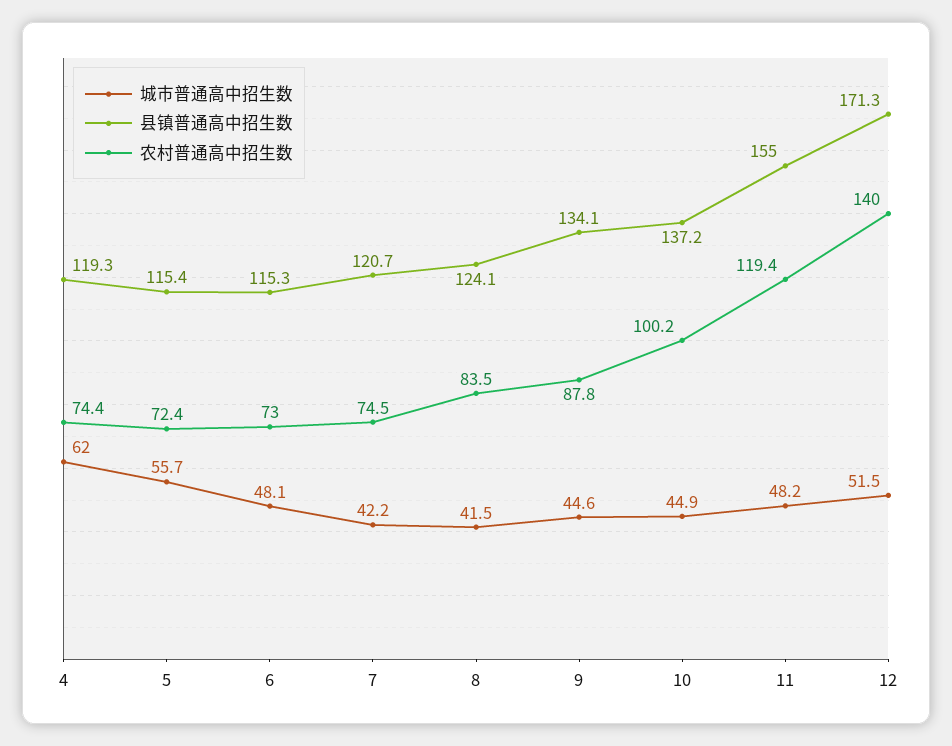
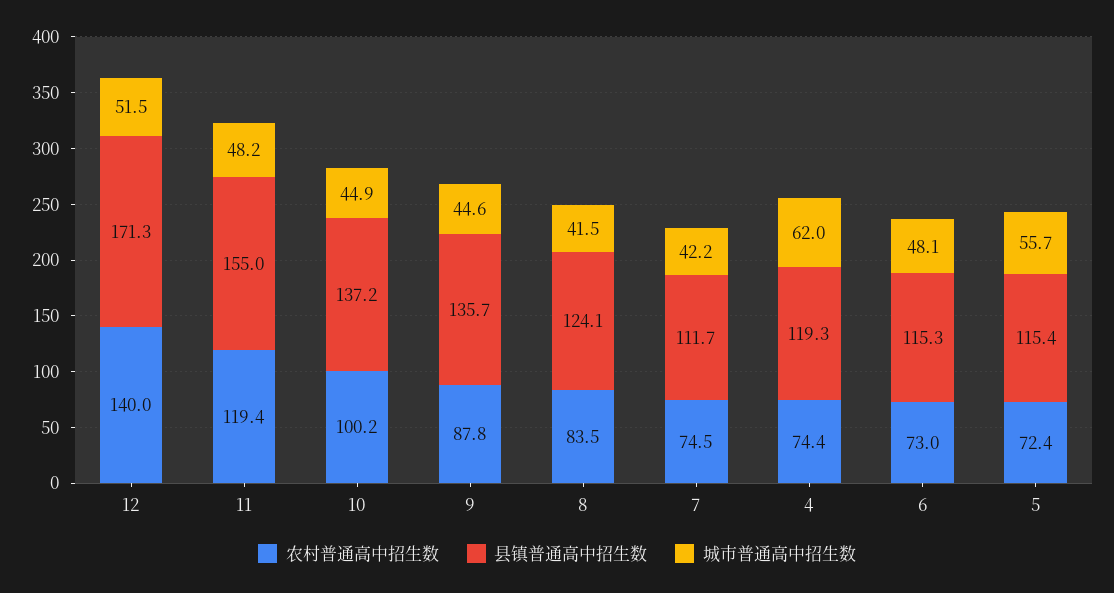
县镇普通高中招生数, 7: 120.7 -> 111.7
县镇普通高中招生数, 9: 134.1 -> 135.7

